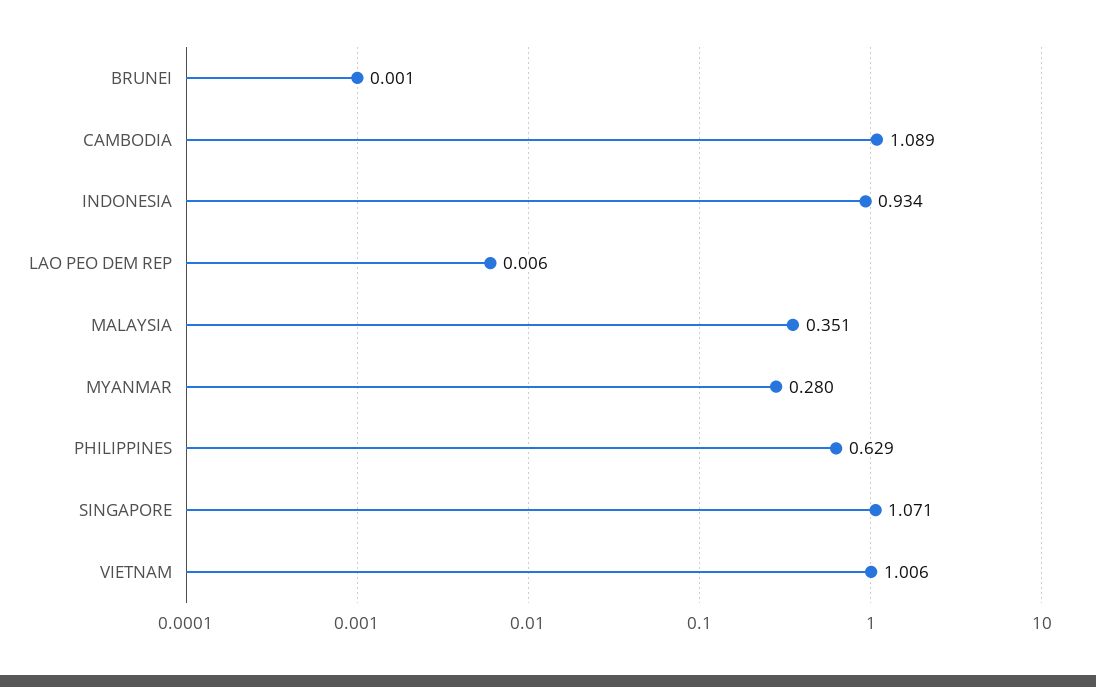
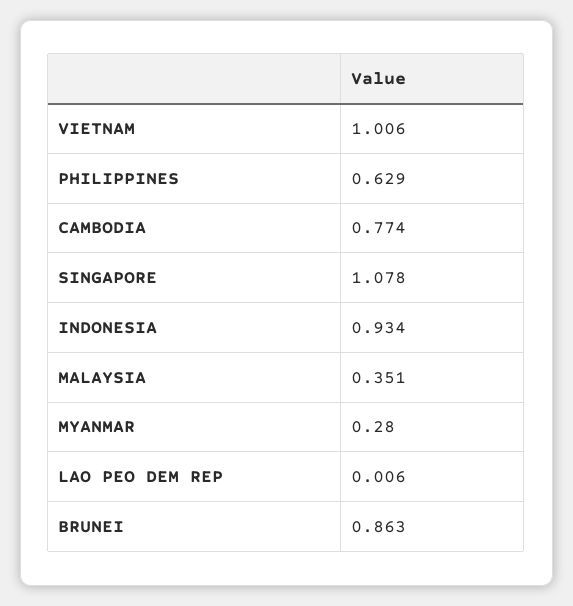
BRUNEI: 0.001 -> 0.863
CAMBODIA: 1.089 -> 0.774
SINGAPORE: 1.071 -> 1.078

